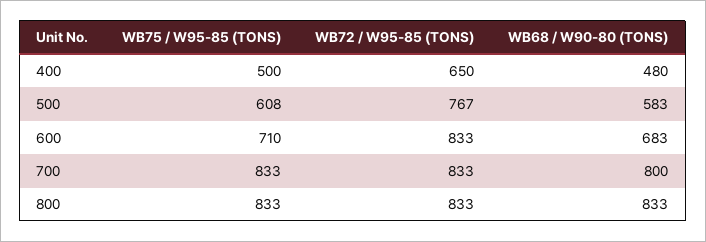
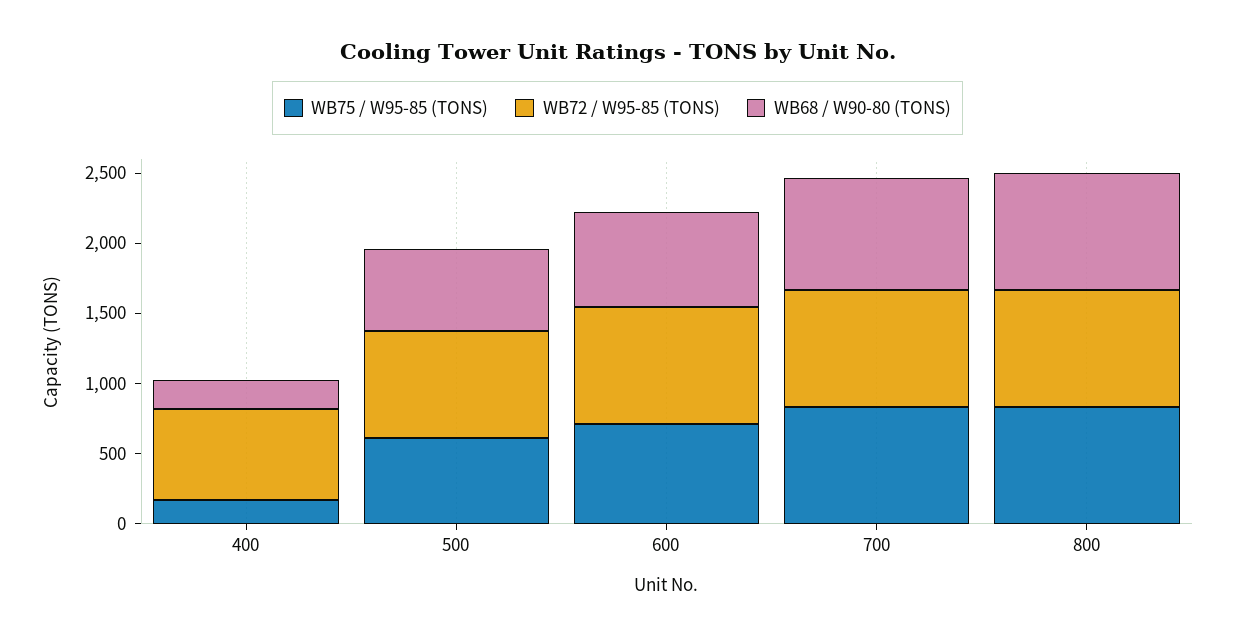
WB75 / W95-85 (TONS), 400: 500 -> 200
WB68 / W90-80 (TONS), 400: 480 -> 200

